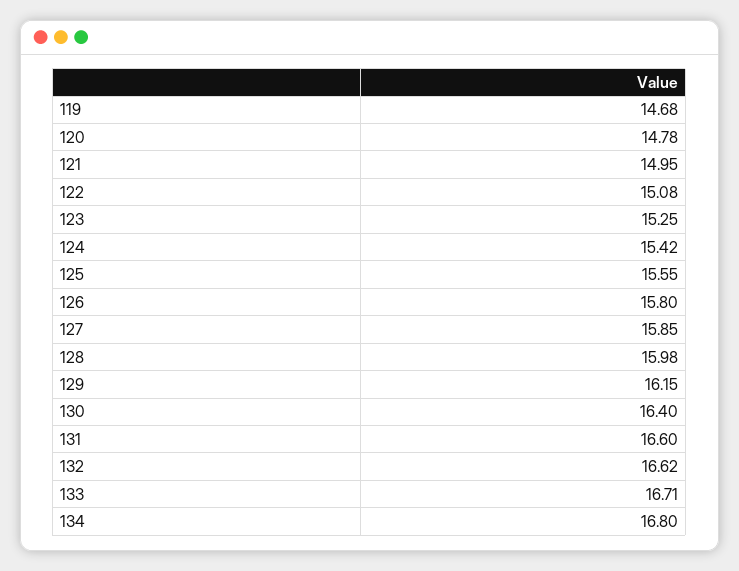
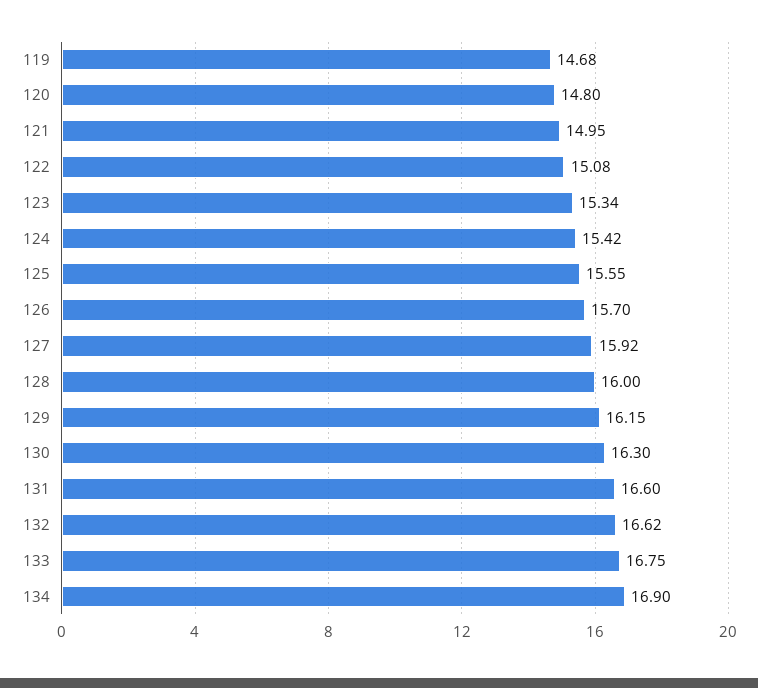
120: 14.78 -> 14.8
123: 15.25 -> 15.34
126: 15.8 -> 15.7
127: 15.85 -> 15.92
128: 15.98 -> 16
130: 16.4 -> 16.3
133: 16.71 -> 16.75
134: 16.8 -> 16.9

